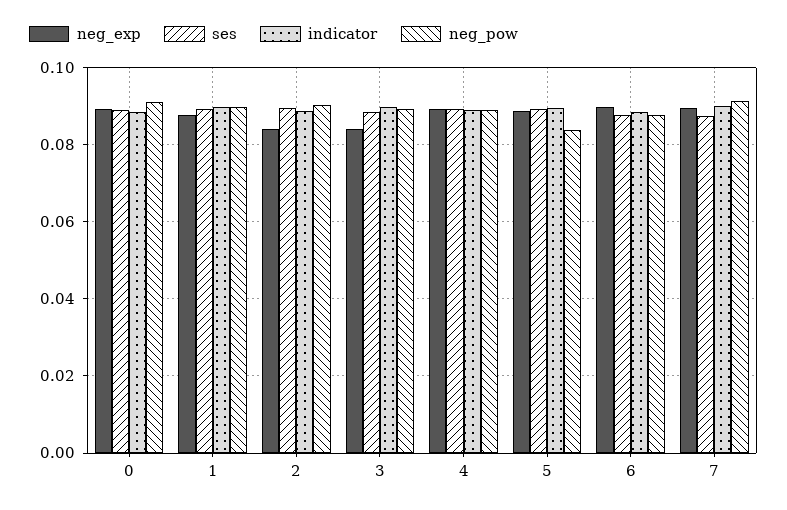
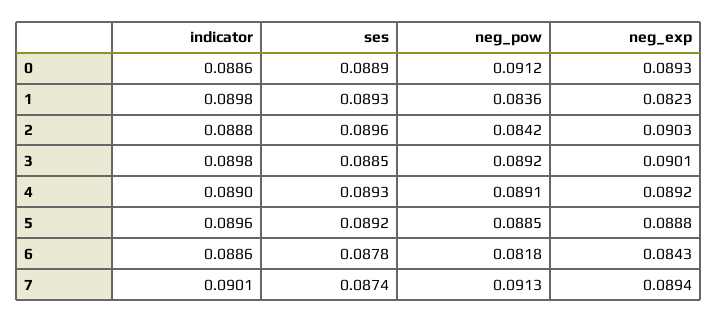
neg_exp, 1: 0.088 -> 0.0823
neg_pow, 1: 0.09 -> 0.0836
neg_exp, 2: 0.084 -> 0.0903
neg_pow, 2: 0.09 -> 0.0842
neg_exp, 3: 0.084 -> 0.0901
neg_pow, 5: 0.084 -> 0.0885
neg_exp, 6: 0.09 -> 0.0843
neg_pow, 6: 0.088 -> 0.0818

